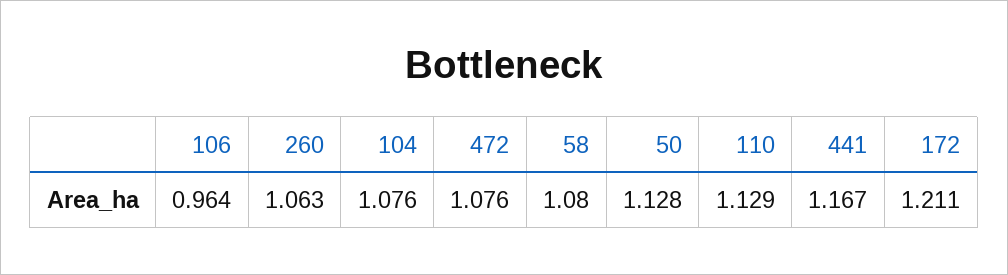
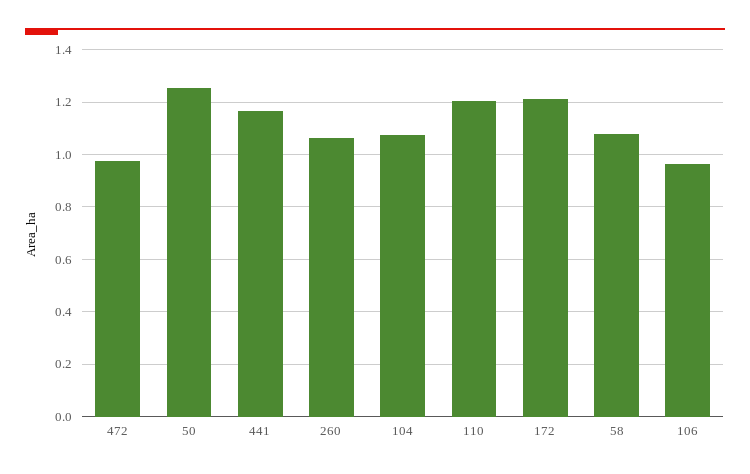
472: 1.076 -> 0.975
50: 1.128 -> 1.25
110: 1.129 -> 1.2

